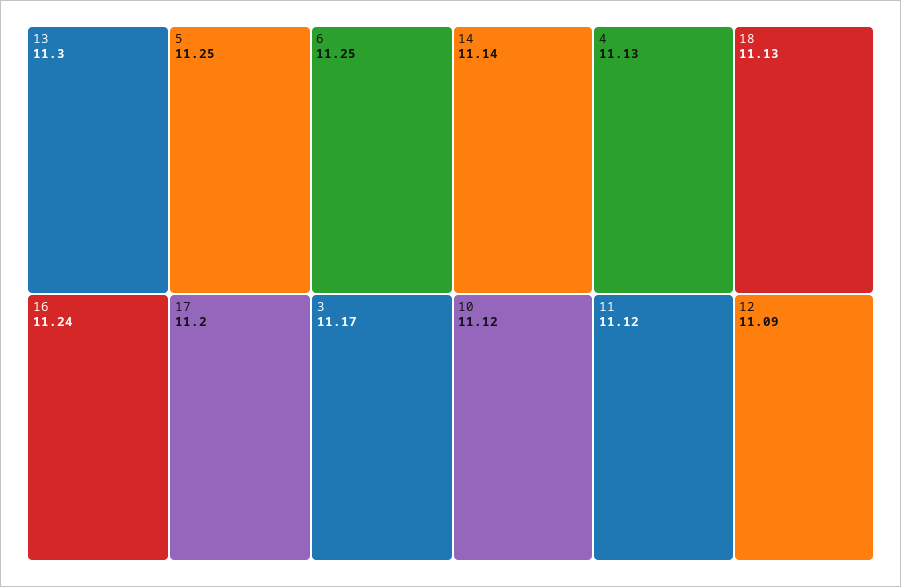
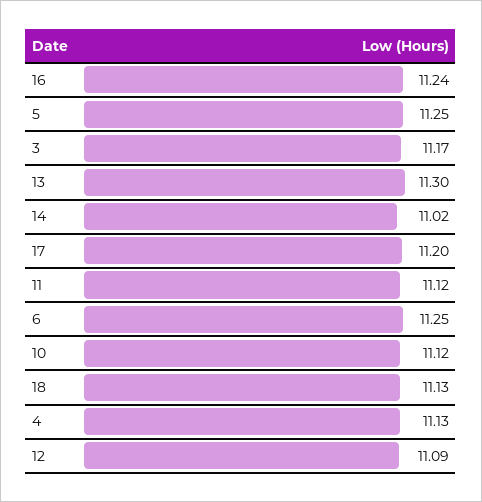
14: 11.14 -> 11.02

